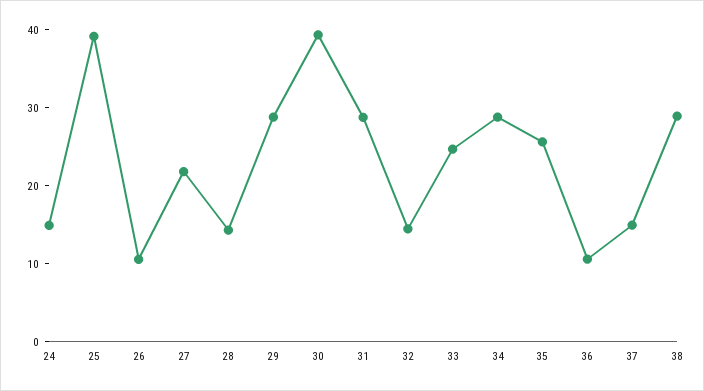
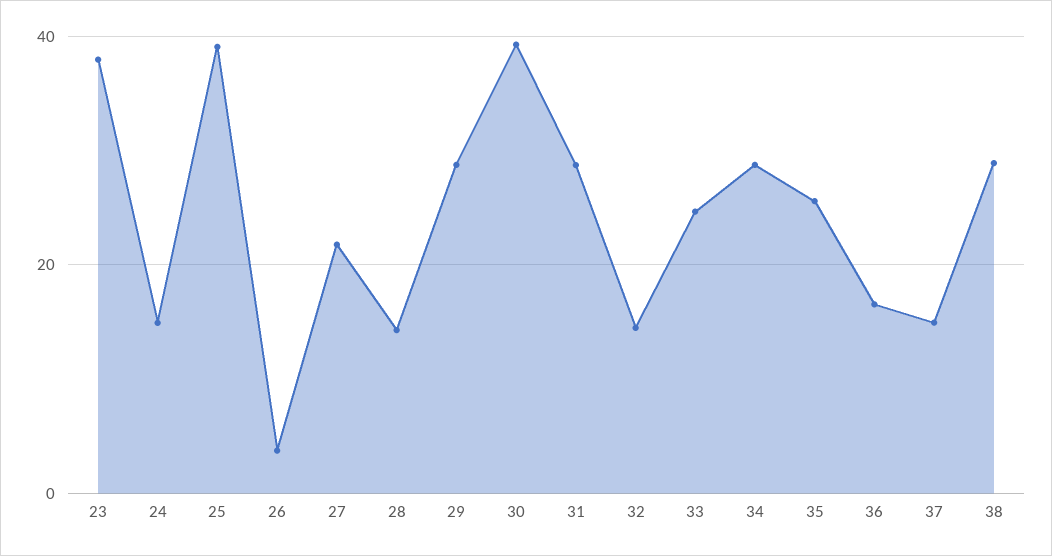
26: 10 -> 4
36: 10 -> 16
23: none -> 38

